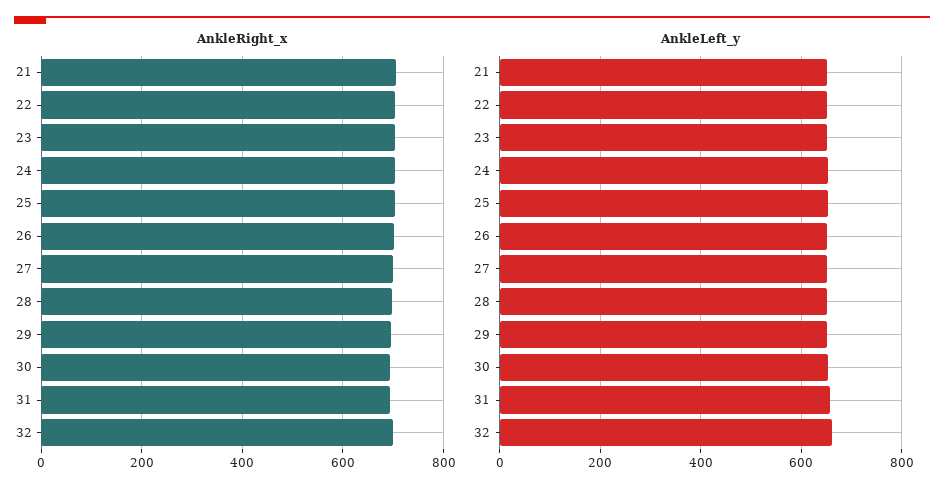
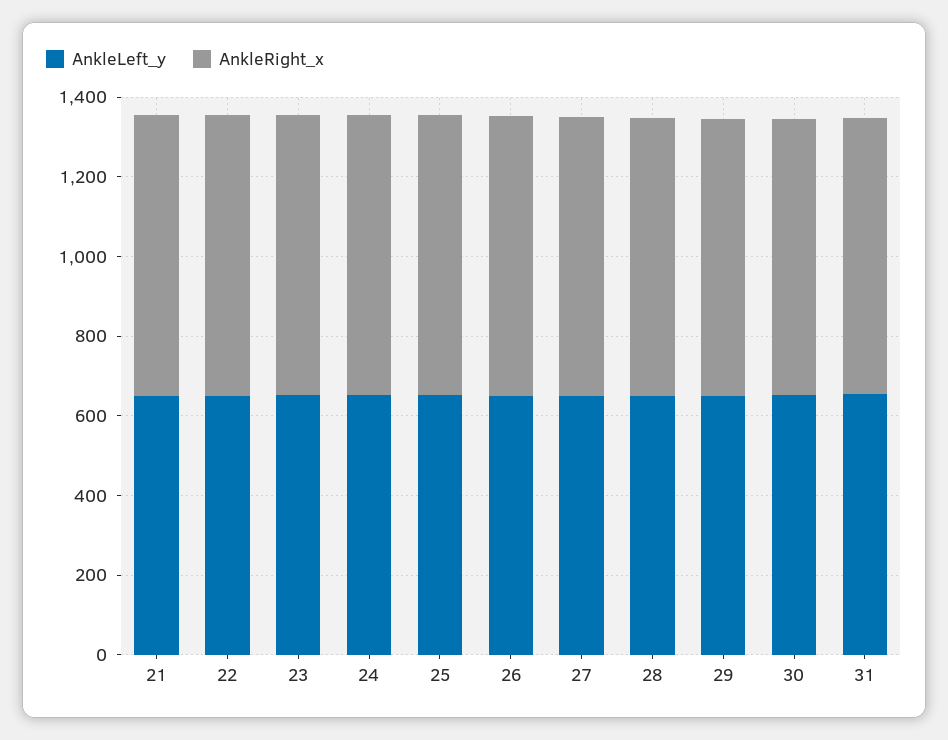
AnkleRight_x, 32: 700 -> none
AnkleLeft_y, 32: 660 -> none

